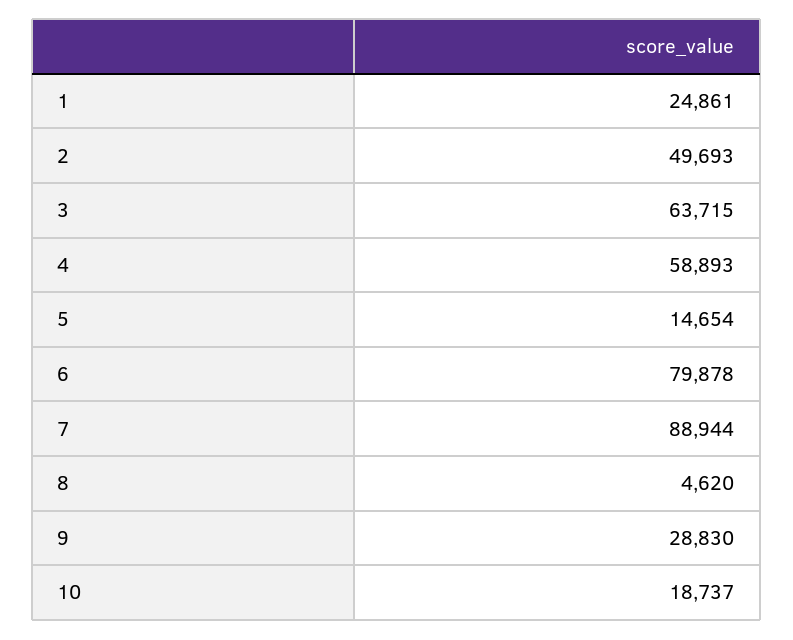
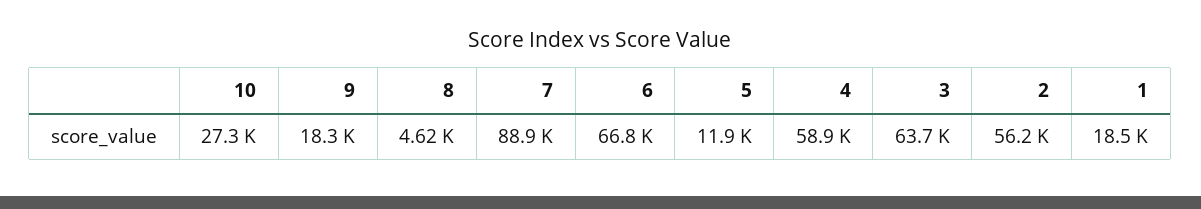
1: 24861 -> 18500
2: 49693 -> 56200
5: 14654 -> 11900
6: 79878 -> 66800
9: 28830 -> 18300
10: 18737 -> 27300

